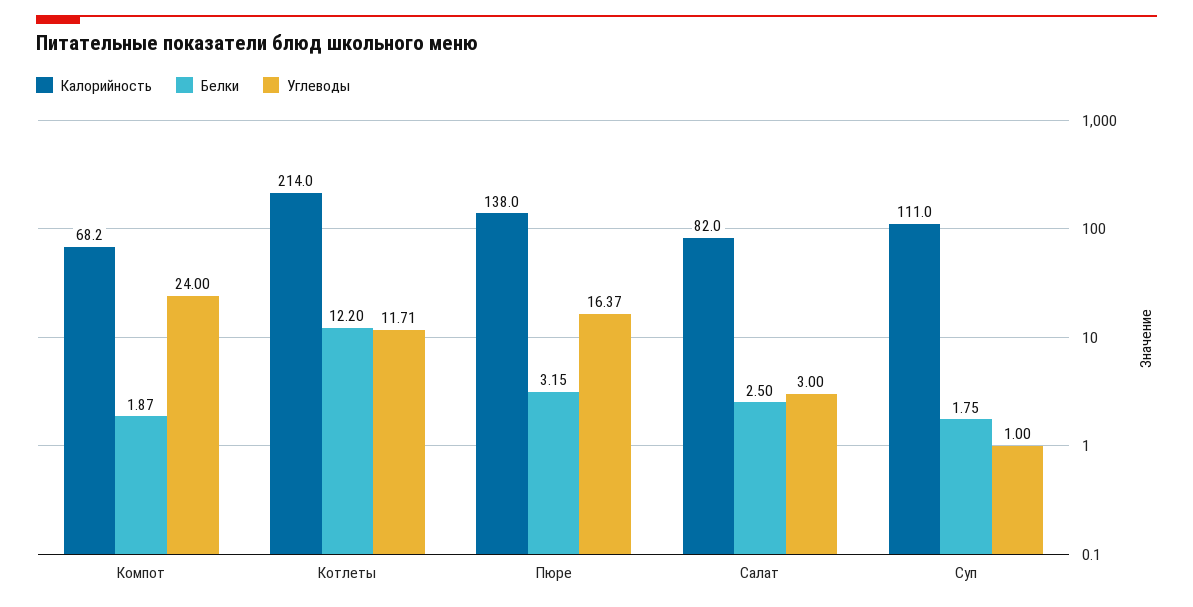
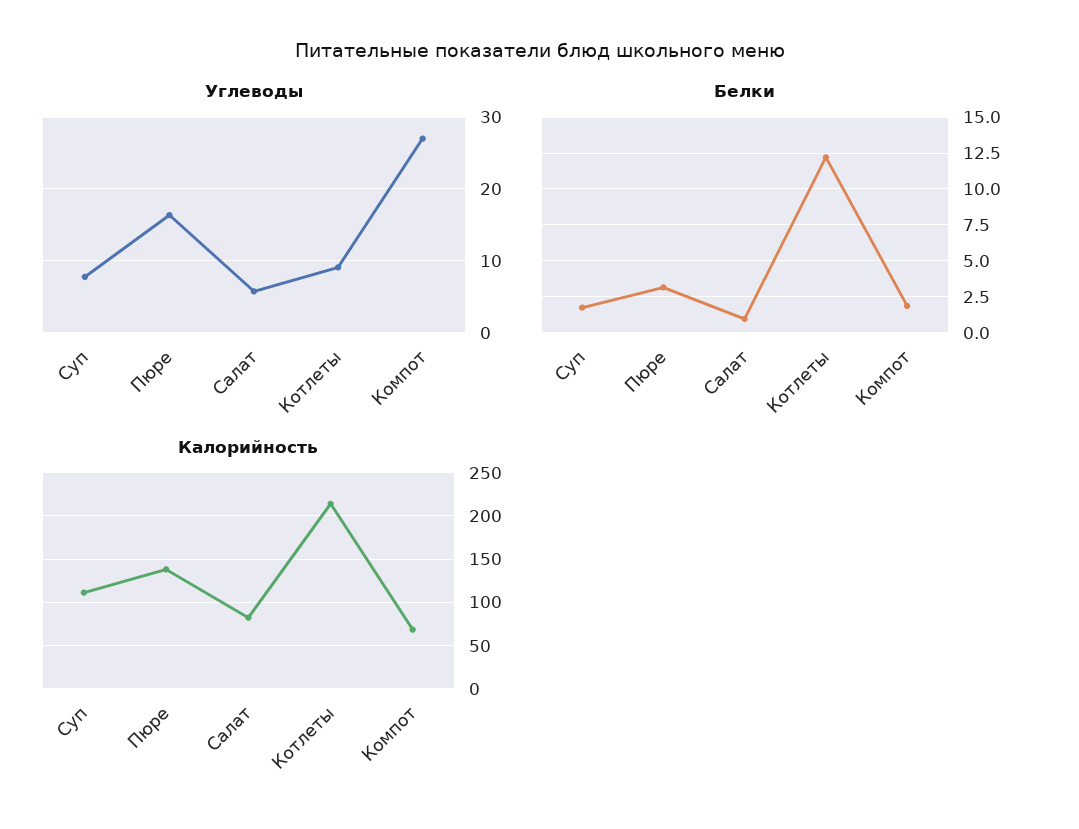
Углеводы, Компот: 24 -> 27
Углеводы, Котлеты: 11.71 -> 9
Белки, Салат: 2.5 -> 1
Углеводы, Салат: 3 -> 6
Углеводы, Суп: 1 -> 8

